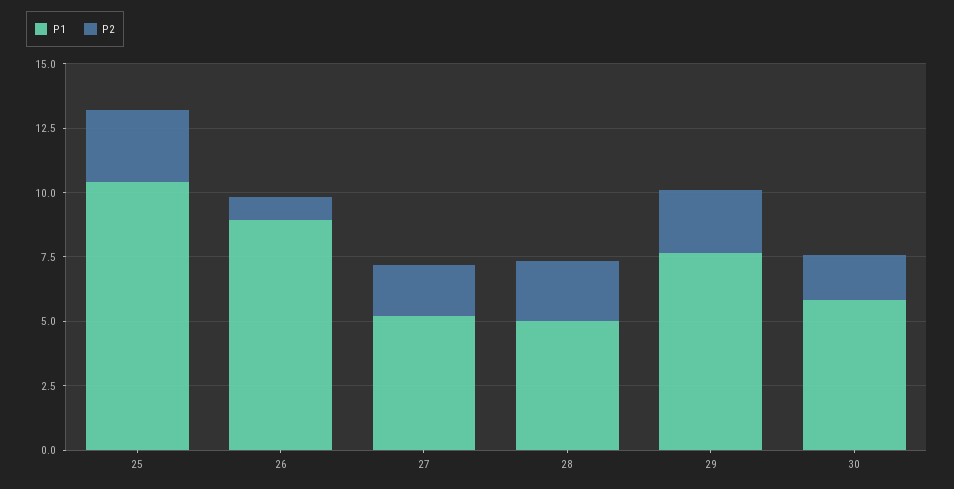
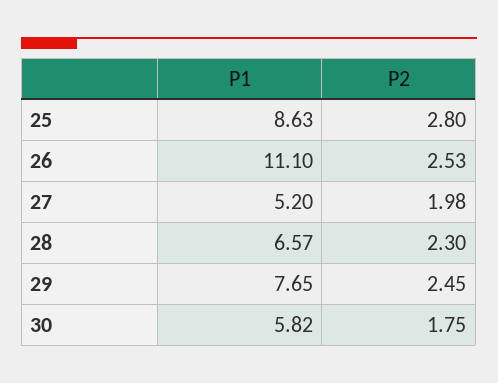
P1, 25: 10.5 -> 8.63
P1, 26: 9 -> 11.1
P2, 26: 1 -> 2.53
P1, 28: 5 -> 6.57

